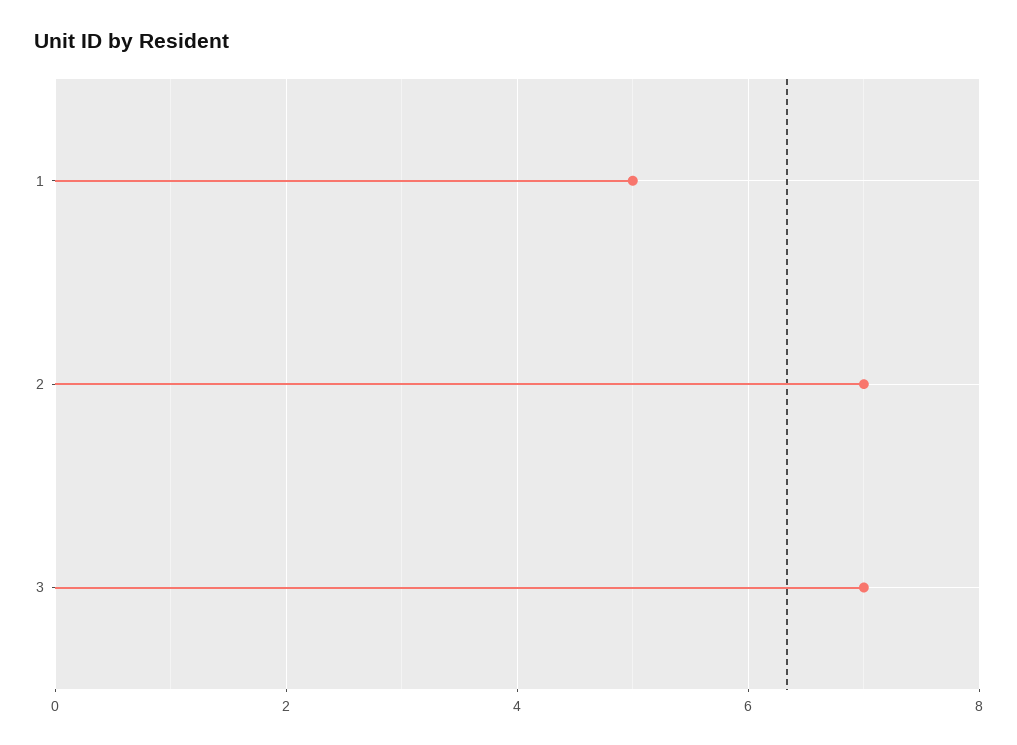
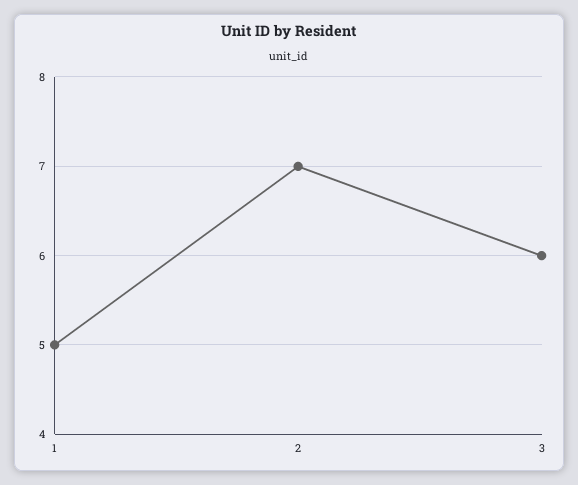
3: 7 -> 6

